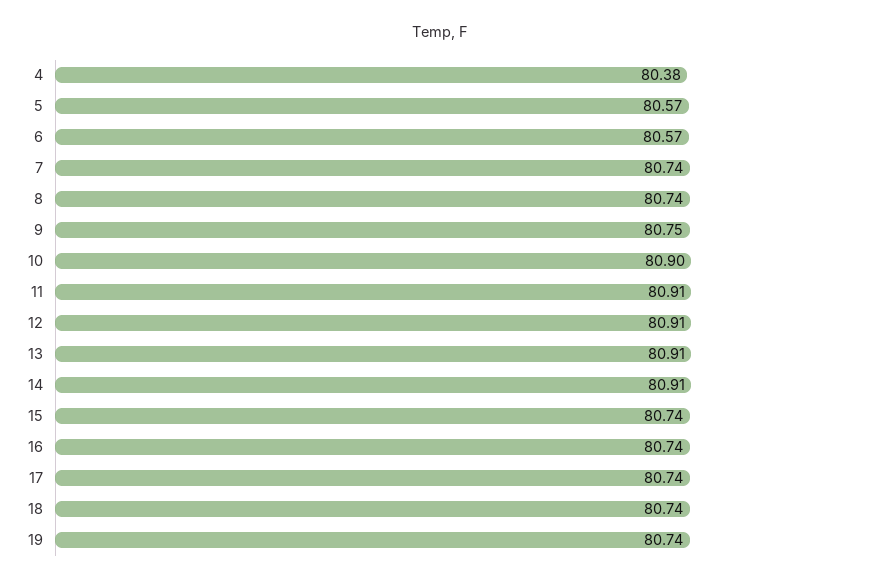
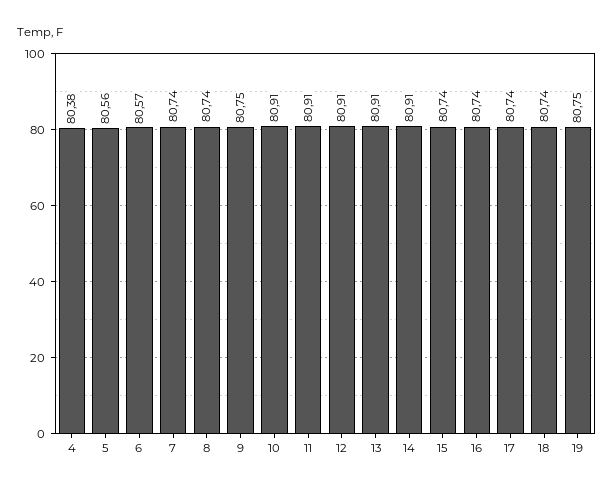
5: 80.57 -> 80.56
10: 80.9 -> 80.91
19: 80.74 -> 80.75

